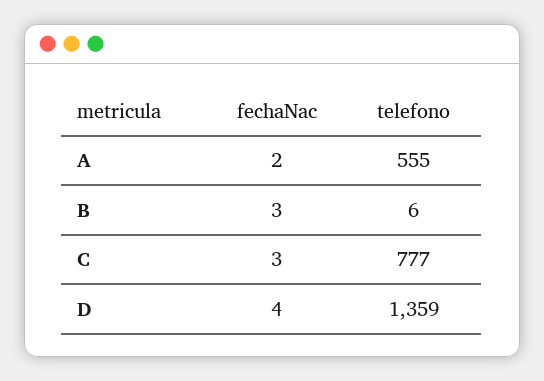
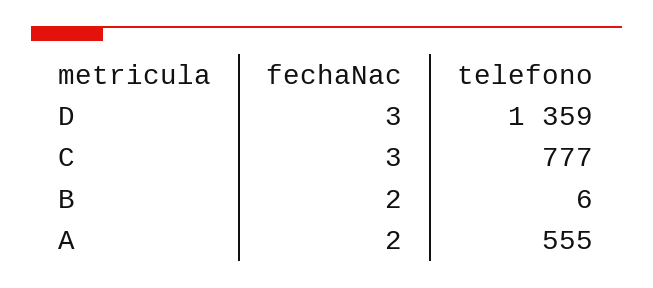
fechaNac, B: 3 -> 2
fechaNac, D: 4 -> 3

